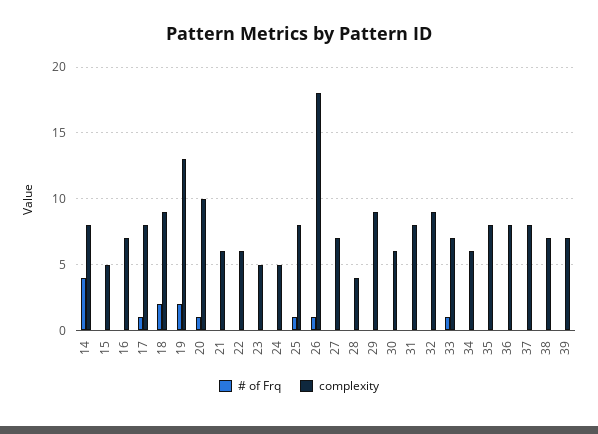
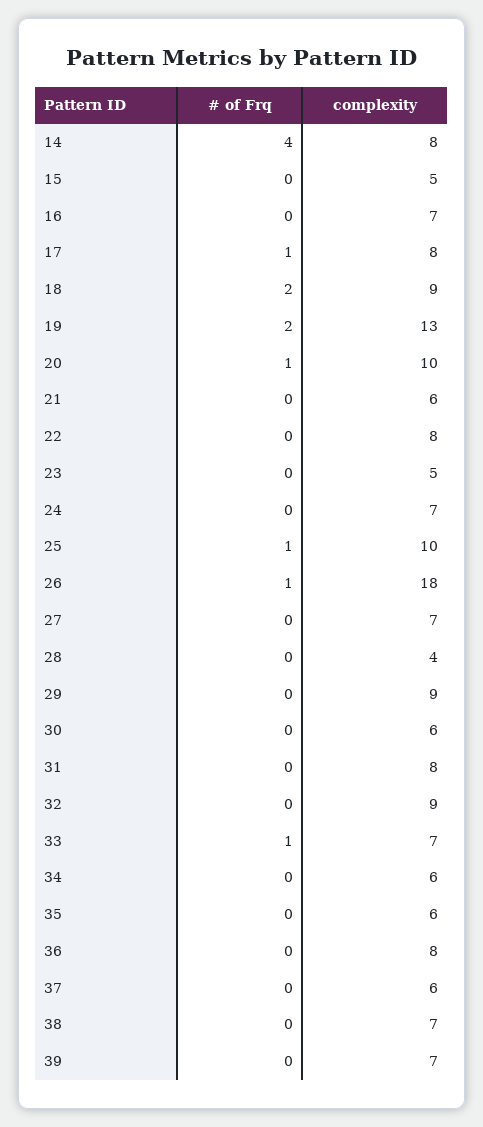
complexity, 22: 6 -> 8
complexity, 24: 5 -> 7
complexity, 25: 8 -> 10
complexity, 35: 8 -> 6
complexity, 37: 8 -> 6

